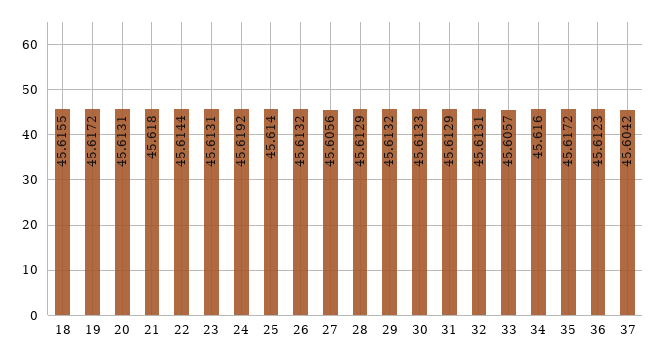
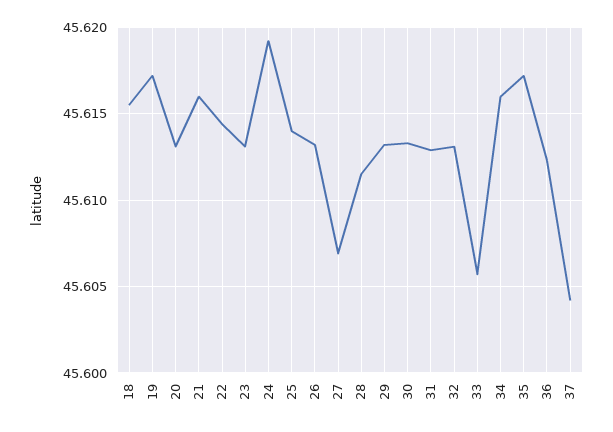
21: 45.618 -> 45.616
27: 45.6056 -> 45.607
28: 45.6129 -> 45.6115

